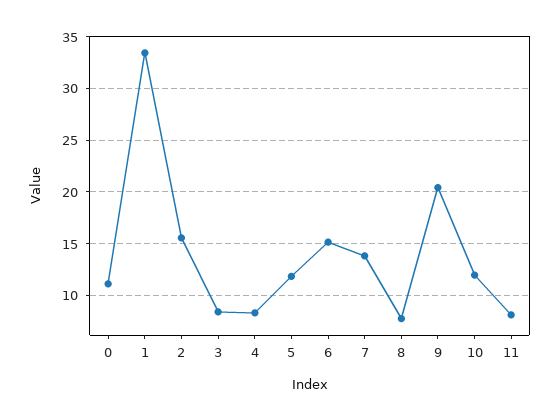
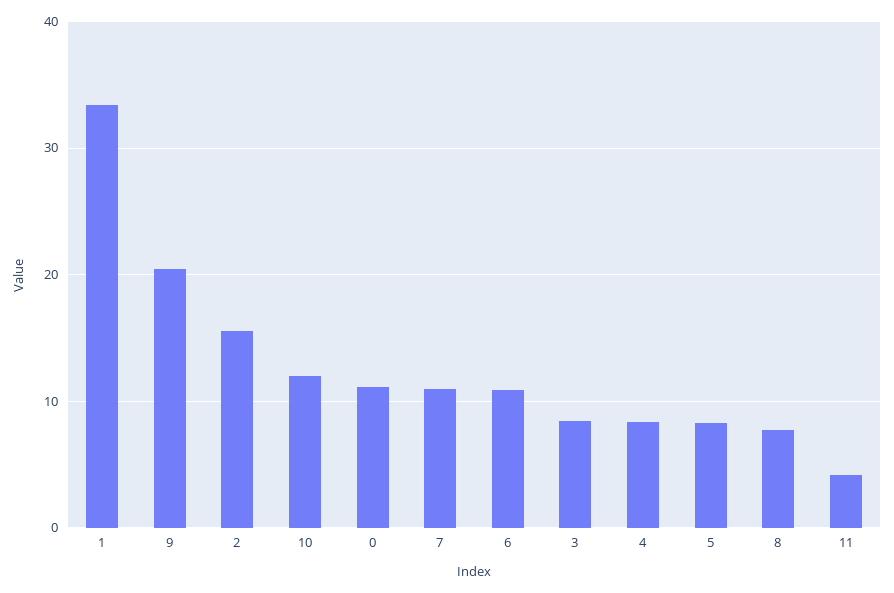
5: 12 -> 8
6: 15 -> 11
7: 14 -> 11
11: 8 -> 4

